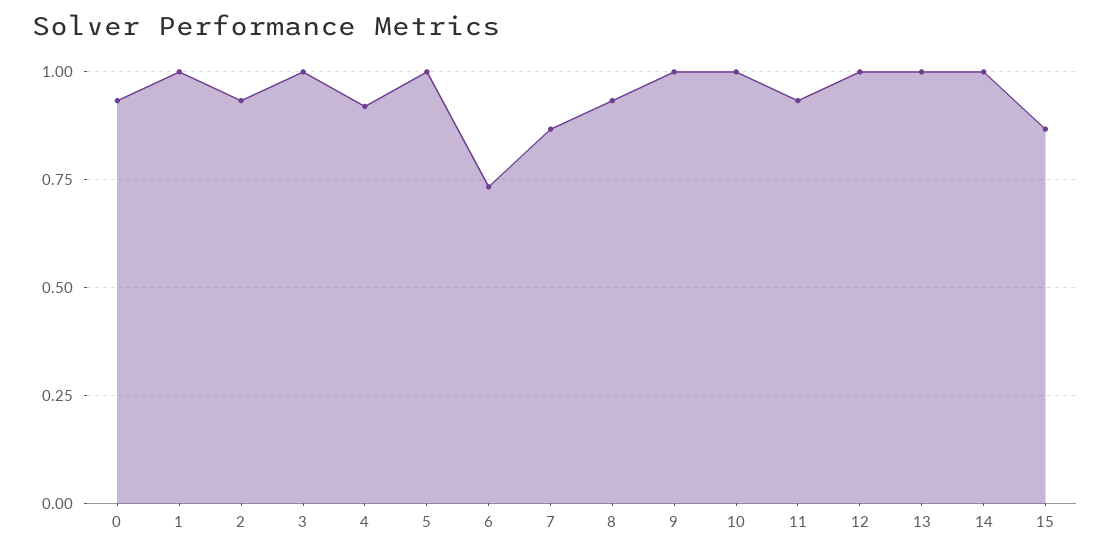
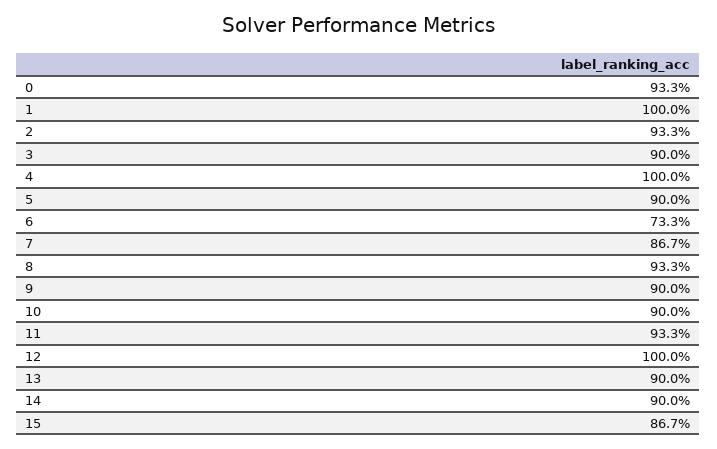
3: 1 -> 0.9
4: 0.925 -> 1
5: 1 -> 0.9
9: 1 -> 0.9
10: 1 -> 0.9
13: 1 -> 0.9
14: 1 -> 0.9

